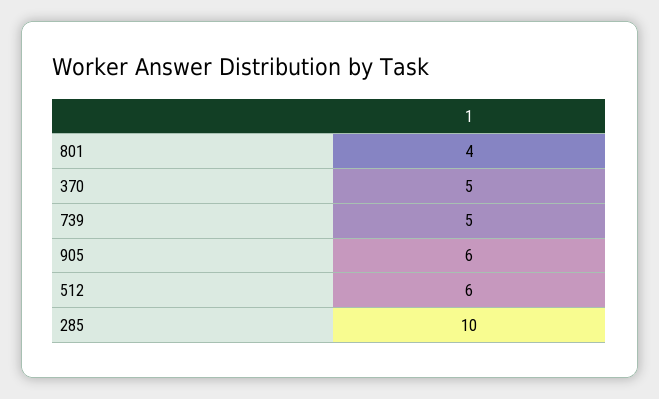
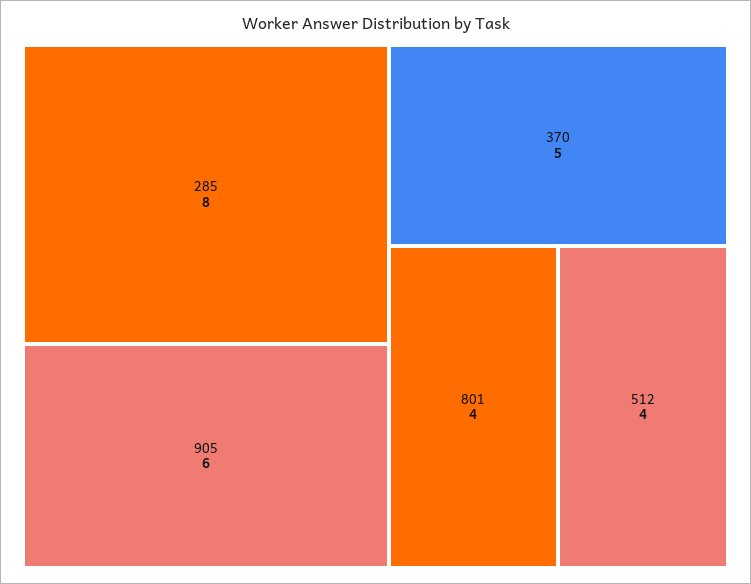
739: 5 -> none
512: 6 -> 4
285: 10 -> 8

